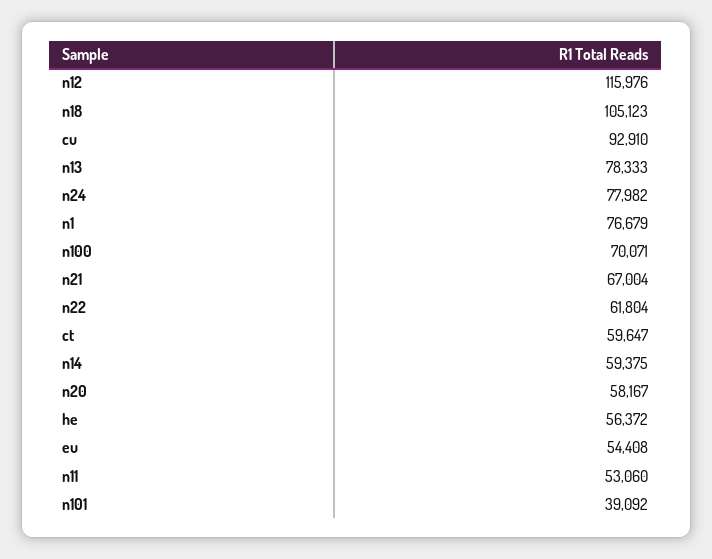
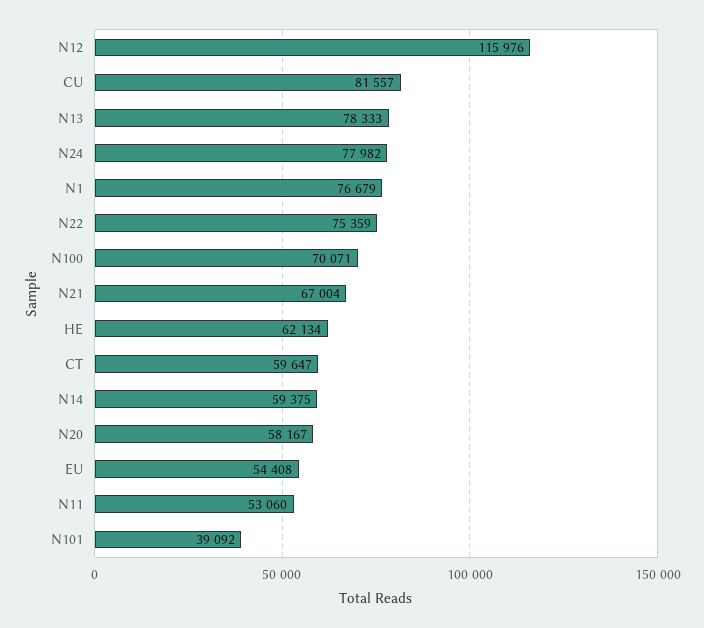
n18: 105123 -> none
cu: 92910 -> 81557
n22: 61804 -> 75359
he: 56372 -> 62134

